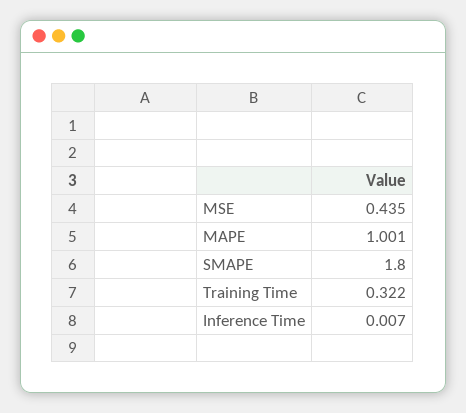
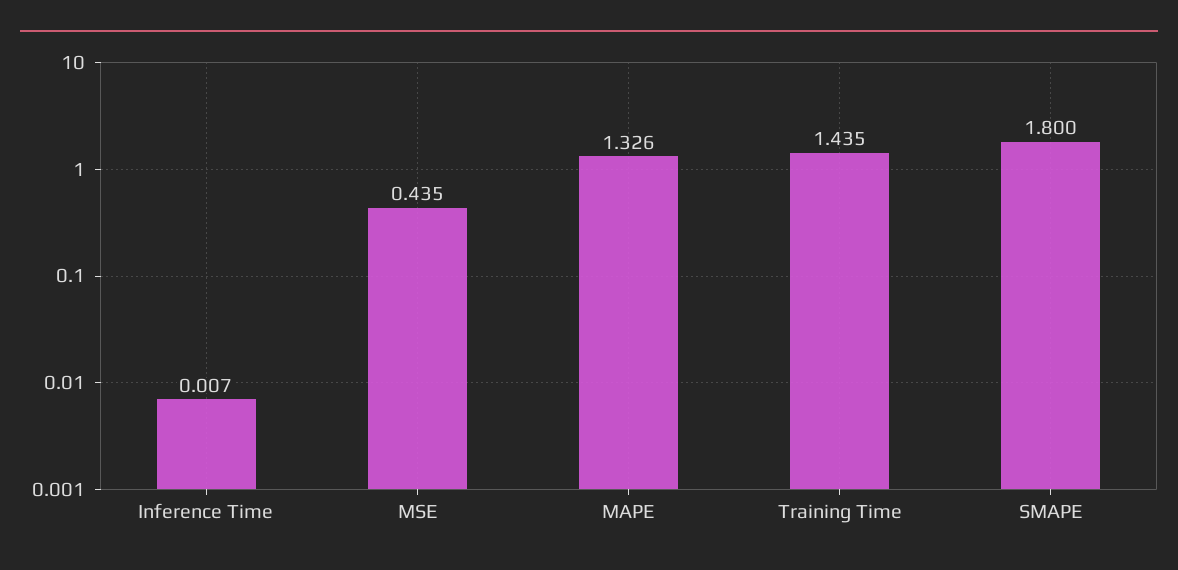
MAPE: 1.001 -> 1.326
Training Time: 0.322 -> 1.435

